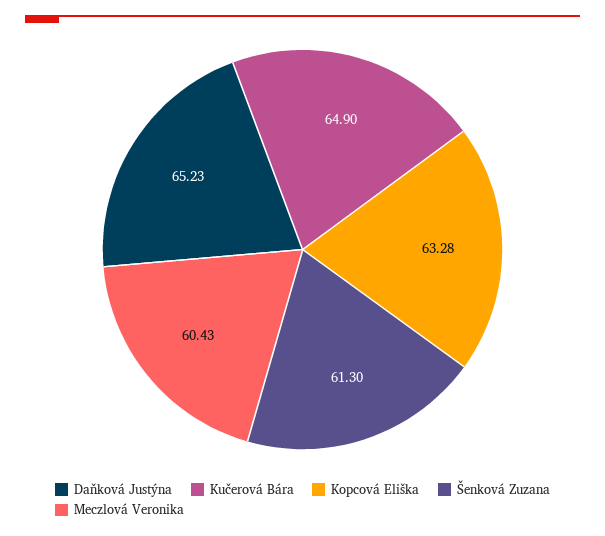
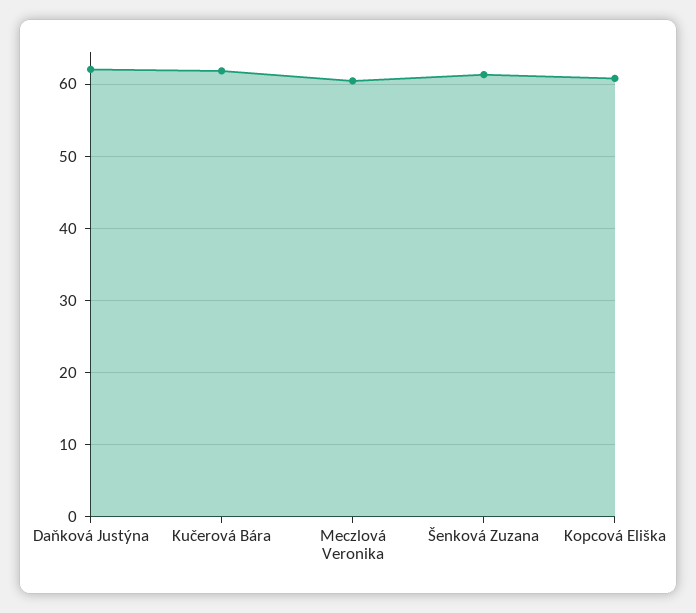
Daňková Justýna: 65.23 -> 62
Kučerová Bára: 64.9 -> 62
Kopcová Eliška: 63.28 -> 61

